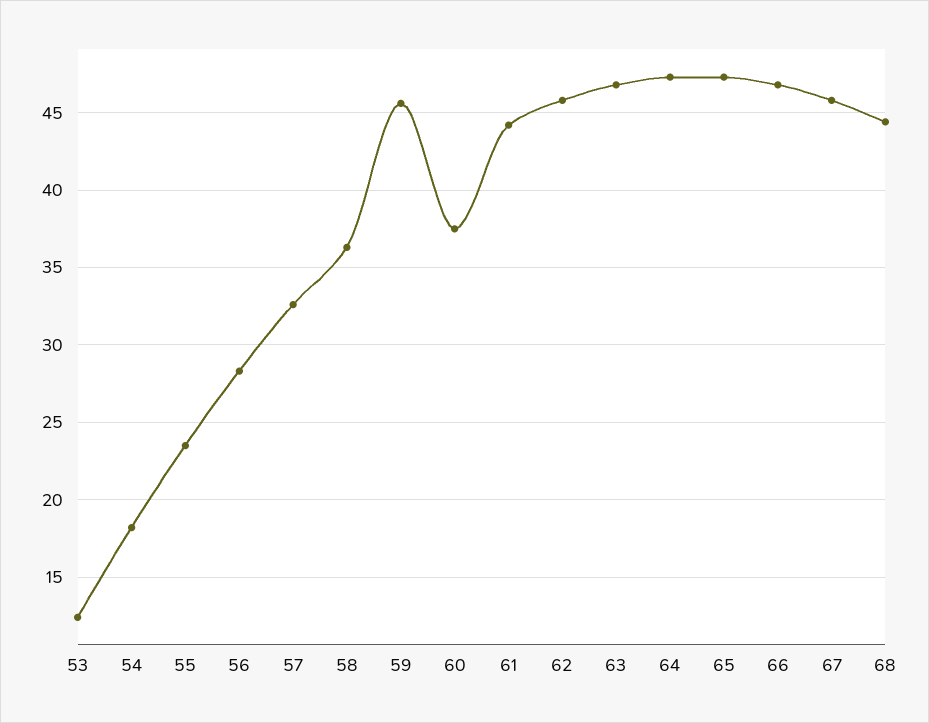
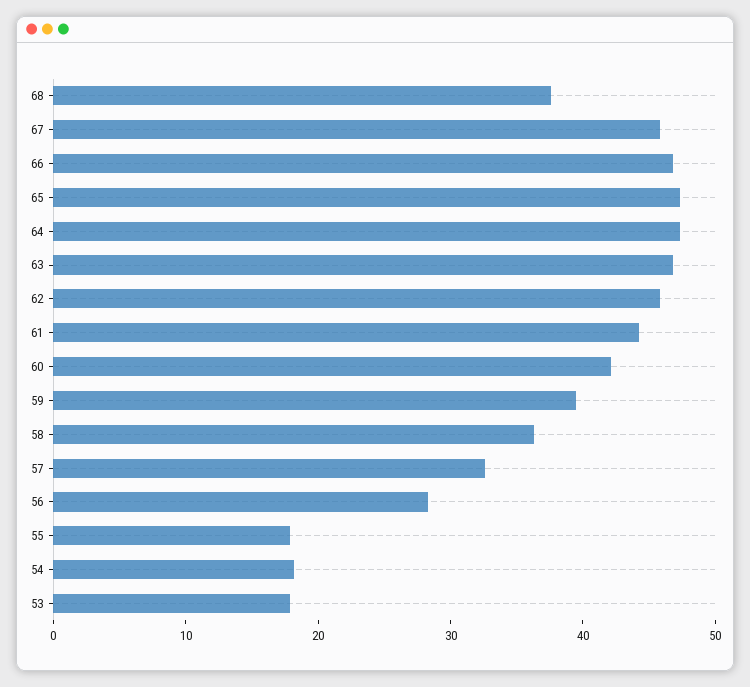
53: 12.5 -> 18
55: 23.5 -> 18
59: 45.5 -> 40
60: 37.5 -> 42
68: 44.5 -> 38

